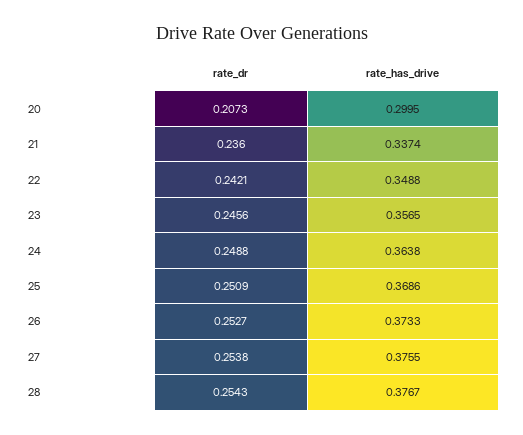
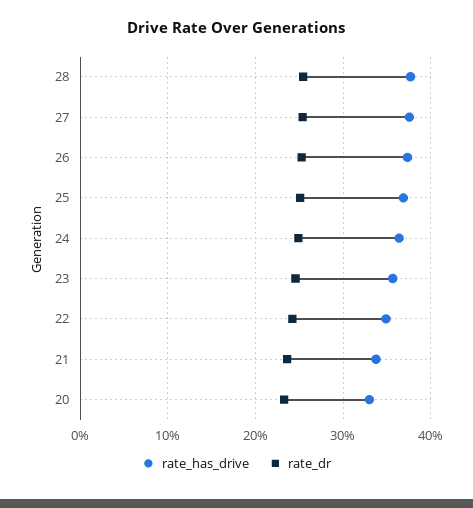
rate_dr, 20: 0.2073 -> 0.23
rate_has_drive, 20: 0.2995 -> 0.33

